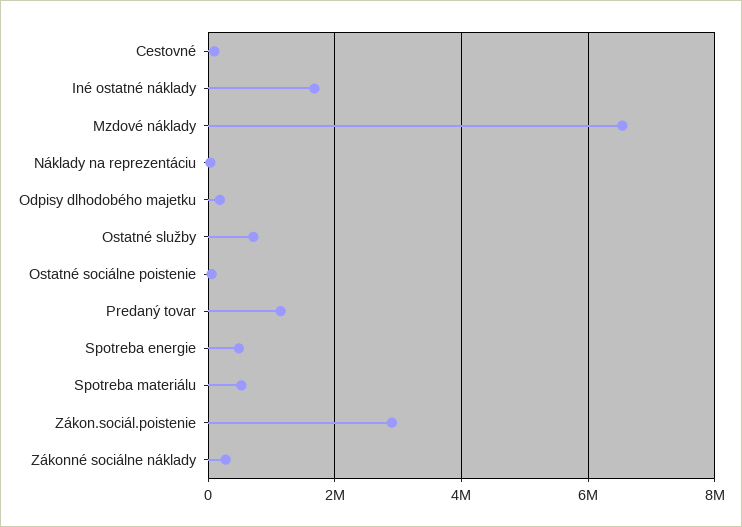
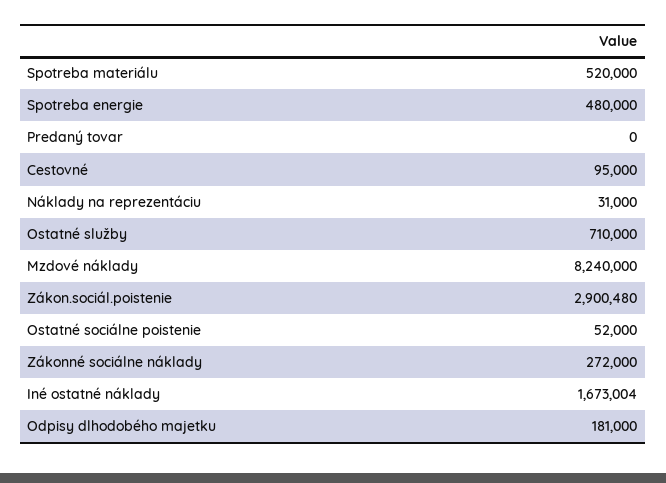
Mzdové náklady: 6600000 -> 8240000
Predaný tovar: 1200000 -> 0

